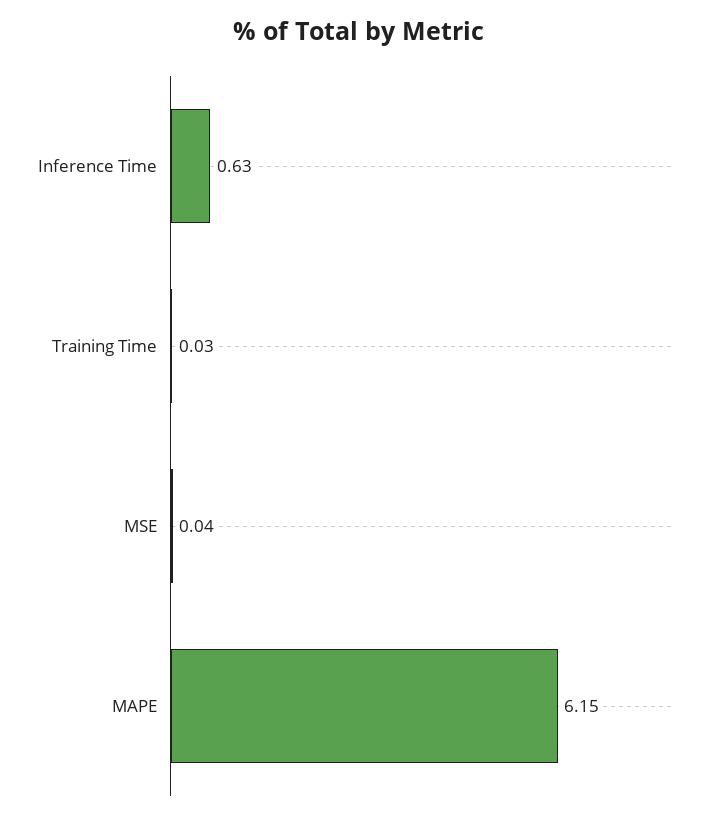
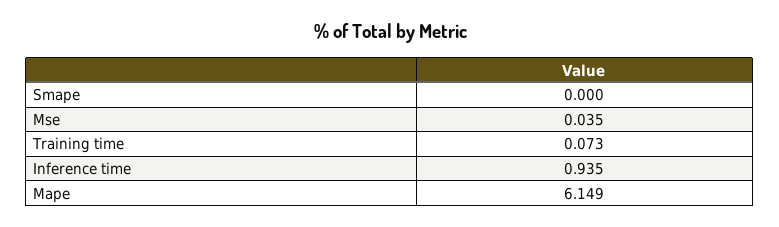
Inference Time: 0.63 -> 0.935
Training Time: 0.03 -> 0.073
Smape: none -> 0

